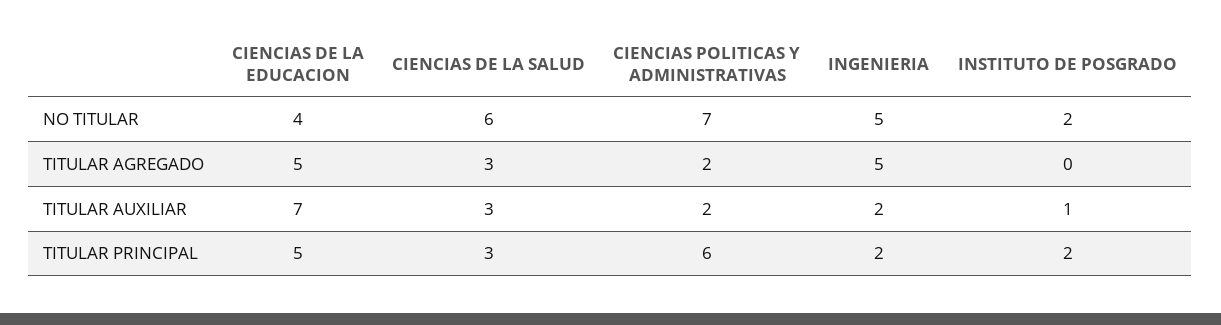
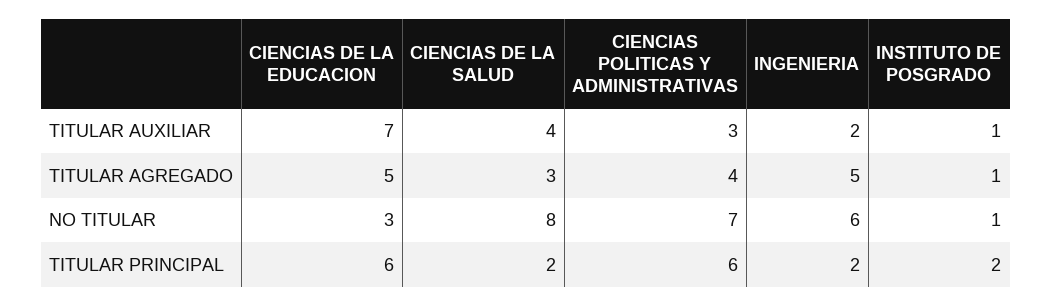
CIENCIAS DE LA EDUCACION, NO TITULAR: 4 -> 3
CIENCIAS DE LA SALUD, NO TITULAR: 6 -> 8
INGENIERIA, NO TITULAR: 5 -> 6
INSTITUTO DE POSGRADO, NO TITULAR: 2 -> 1
CIENCIAS POLITICAS Y ADMINISTRATIVAS, TITULAR AGREGADO: 2 -> 4
INSTITUTO DE POSGRADO, TITULAR AGREGADO: 0 -> 1
CIENCIAS DE LA SALUD, TITULAR AUXILIAR: 3 -> 4
CIENCIAS POLITICAS Y ADMINISTRATIVAS, TITULAR AUXILIAR: 2 -> 3
CIENCIAS DE LA EDUCACION, TITULAR PRINCIPAL: 5 -> 6
CIENCIAS DE LA SALUD, TITULAR PRINCIPAL: 3 -> 2

